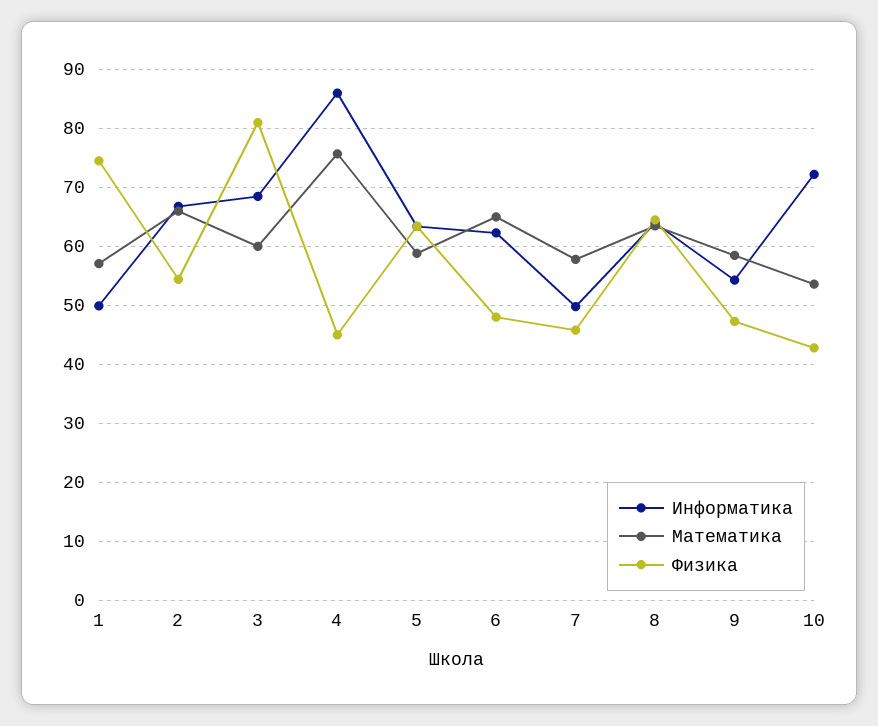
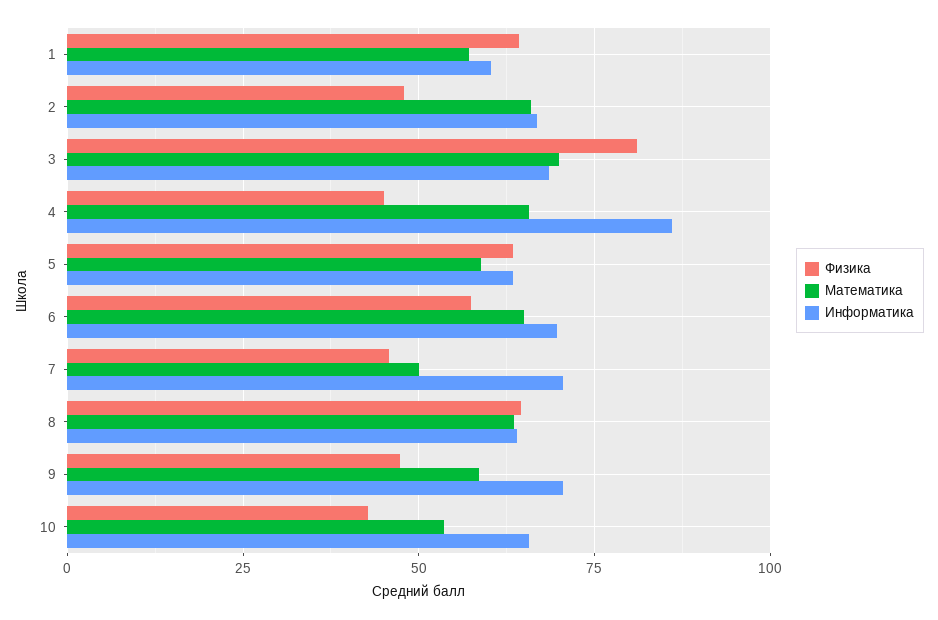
Информатика, 1: 50 -> 60
Физика, 1: 74 -> 65
Физика, 2: 54 -> 47.5
Математика, 3: 60 -> 70
Математика, 4: 76 -> 65
Информатика, 6: 62 -> 70
Физика, 6: 48 -> 57.5
Информатика, 7: 50 -> 70
Математика, 7: 58 -> 50
Информатика, 9: 54 -> 70
Информатика, 10: 72 -> 65

